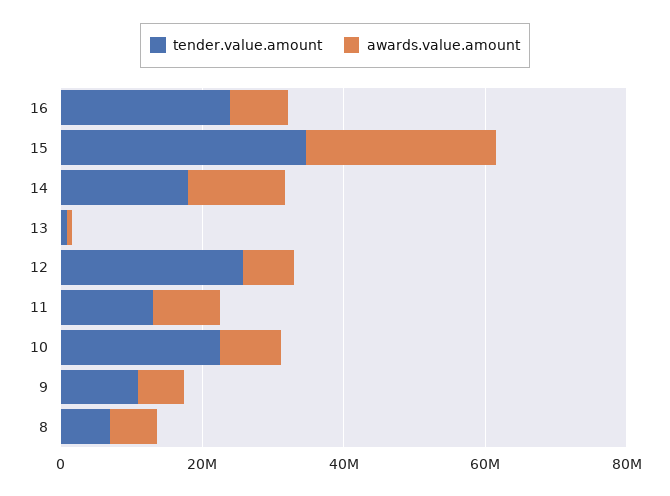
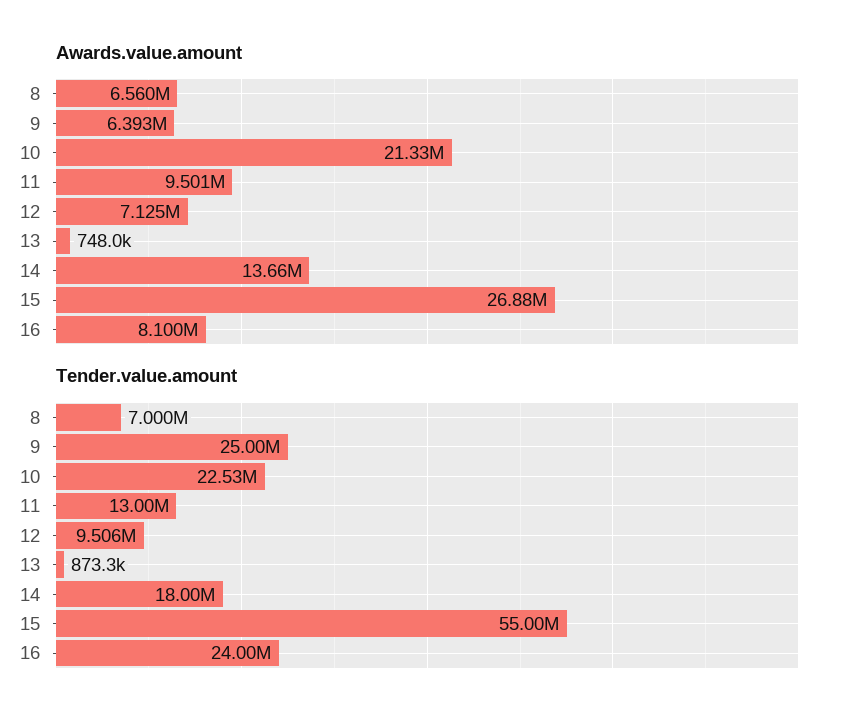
tender.value.amount, 15: 35000000 -> 55000000
tender.value.amount, 12: 25000000 -> 9506000
awards.value.amount, 10: 10000000 -> 21330000
tender.value.amount, 9: 10000000 -> 25000000

